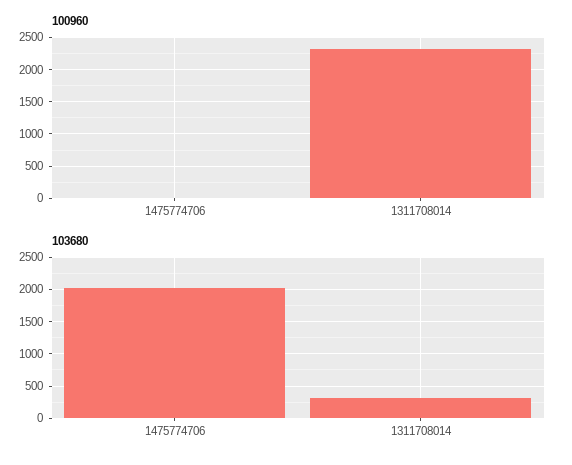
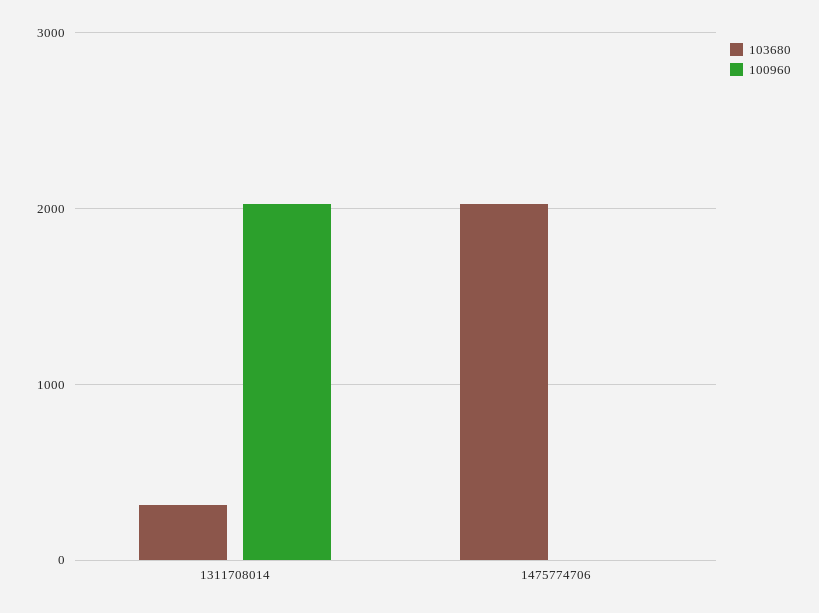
100960, 1311708014: 2300 -> 2000

